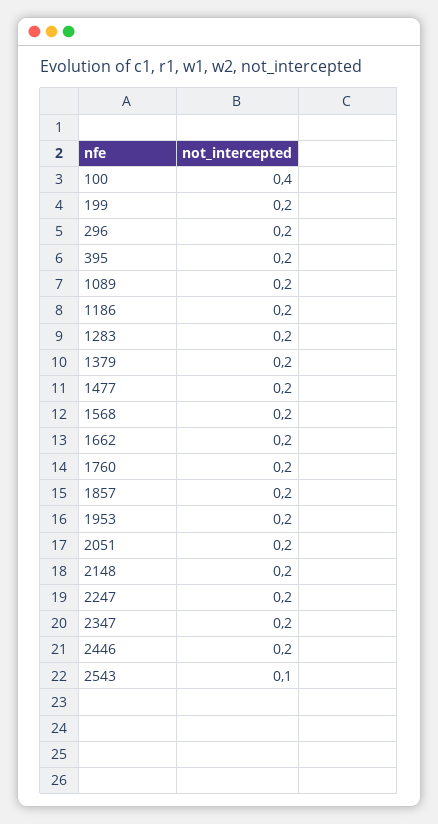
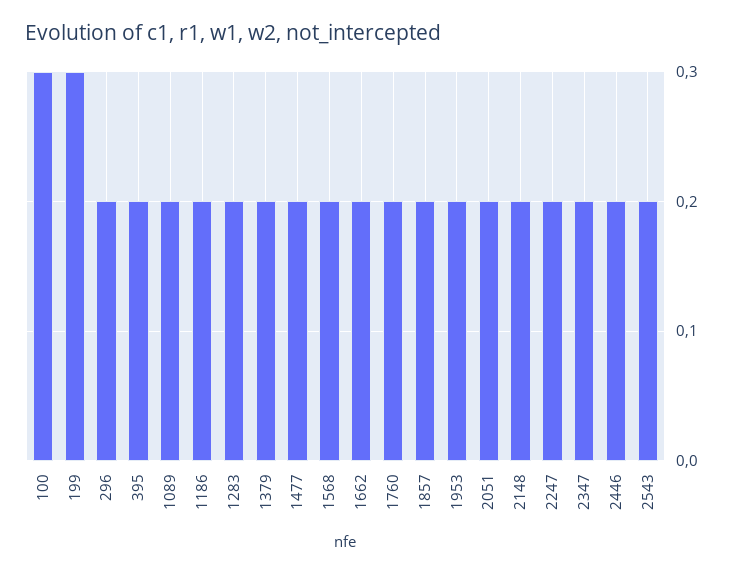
100: 0.4 -> 0.3
199: 0.2 -> 0.3
2543: 0.1 -> 0.2

